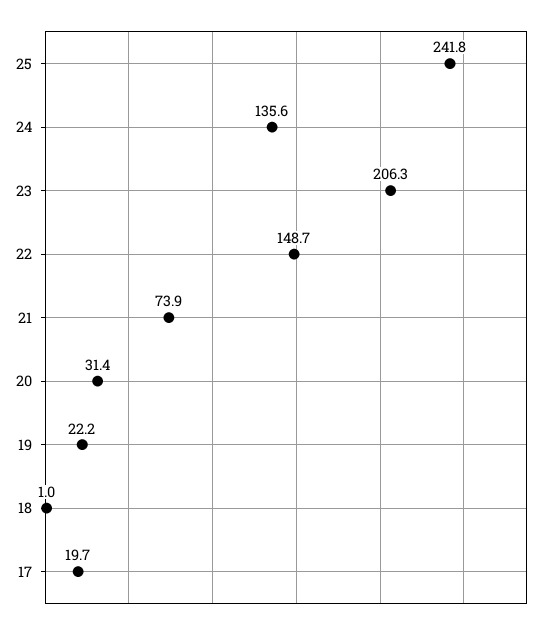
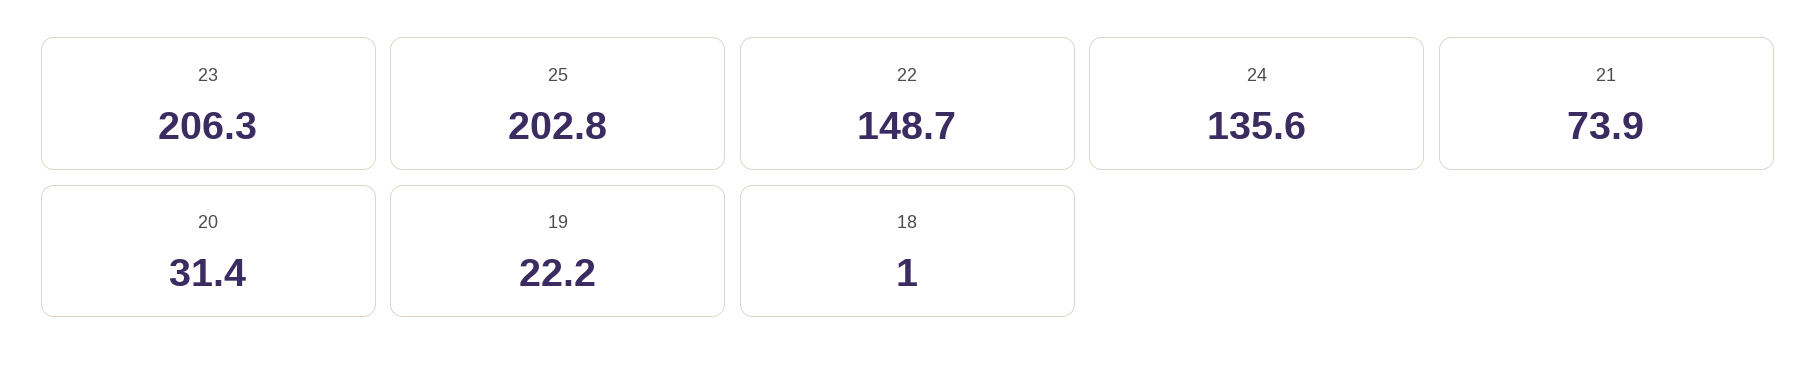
25: 241.8 -> 202.8
17: 19.7 -> none

